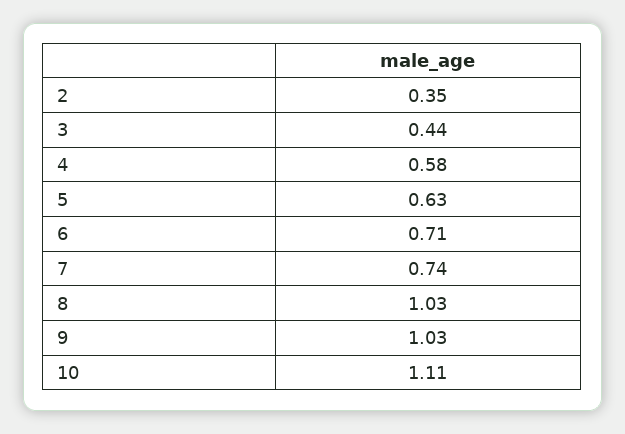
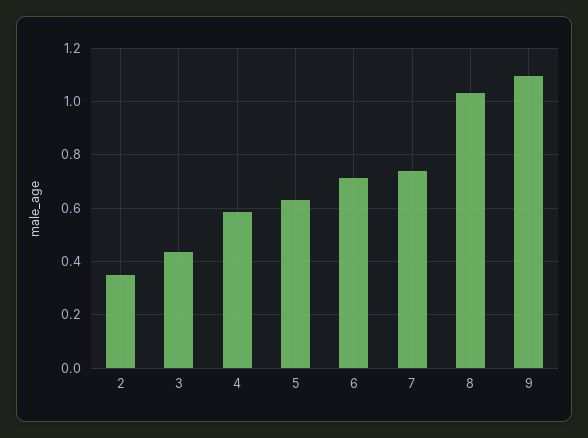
9: 1.03 -> 1.1
10: 1.11 -> none

